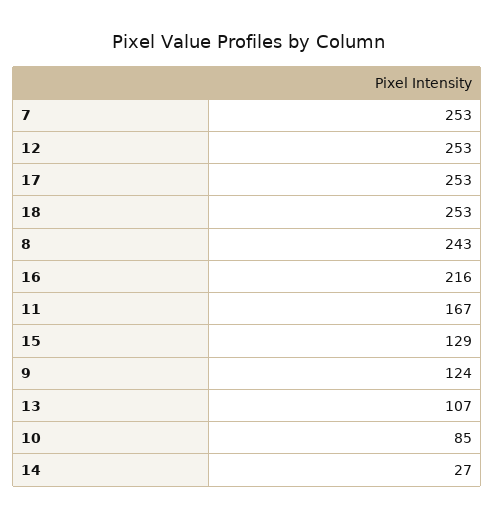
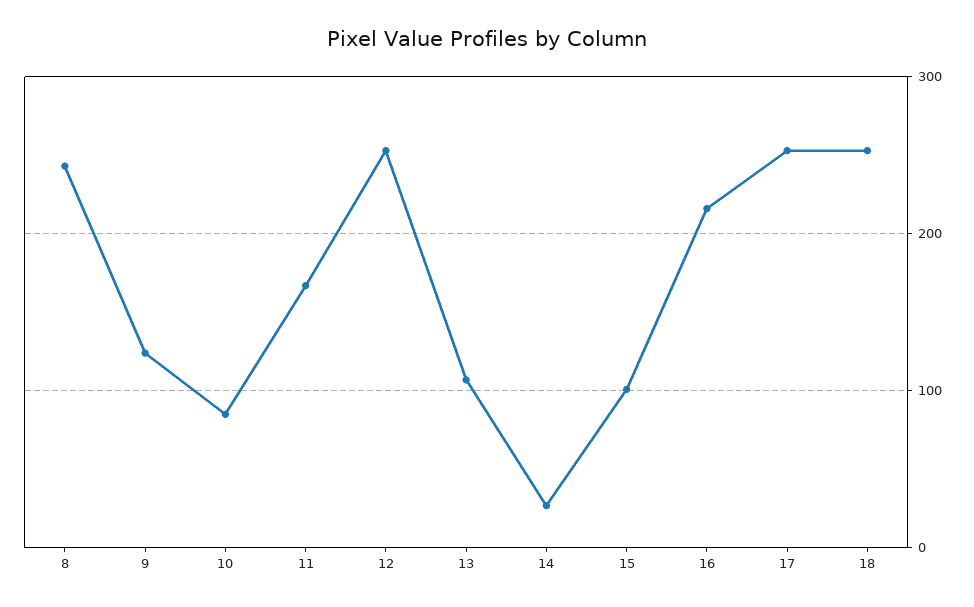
7: 253 -> none
15: 129 -> 100

